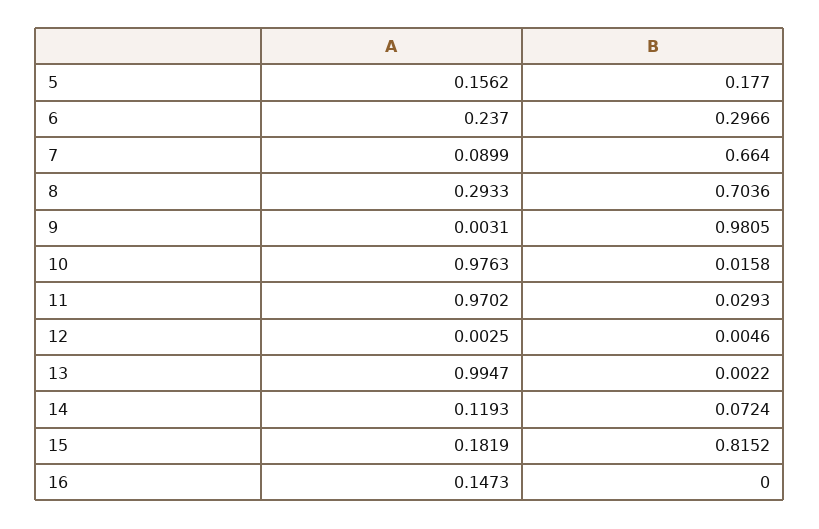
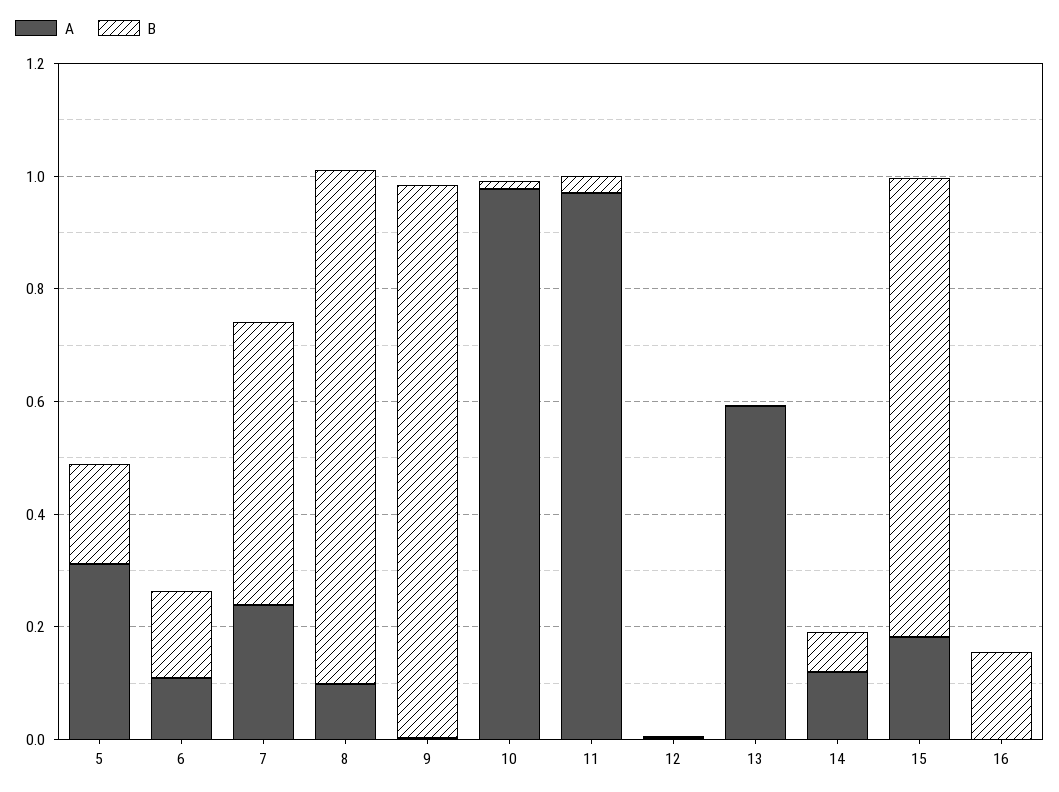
A, 5: 0.1562 -> 0.3
A, 6: 0.237 -> 0.1
B, 6: 0.2966 -> 0.15
A, 7: 0.0899 -> 0.25
B, 7: 0.664 -> 0.5
A, 8: 0.2933 -> 0.1
B, 8: 0.7036 -> 0.9
A, 13: 0.9947 -> 0.6
A, 16: 0.1473 -> 0
B, 16: 0 -> 0.15

